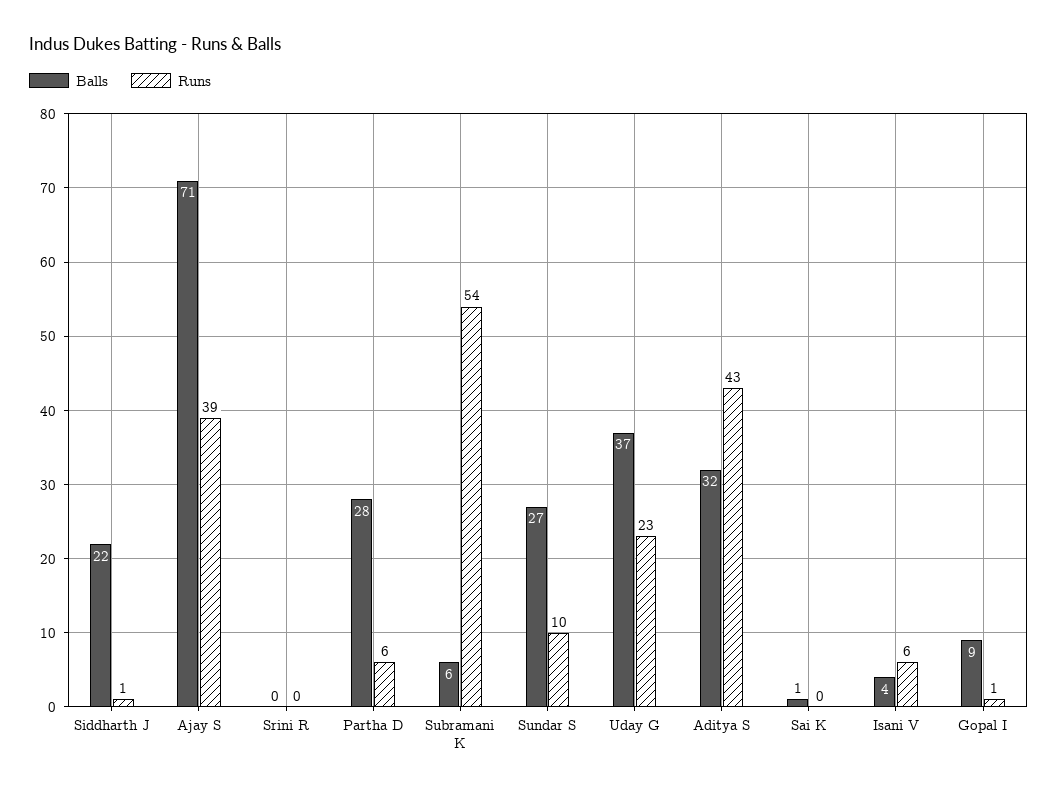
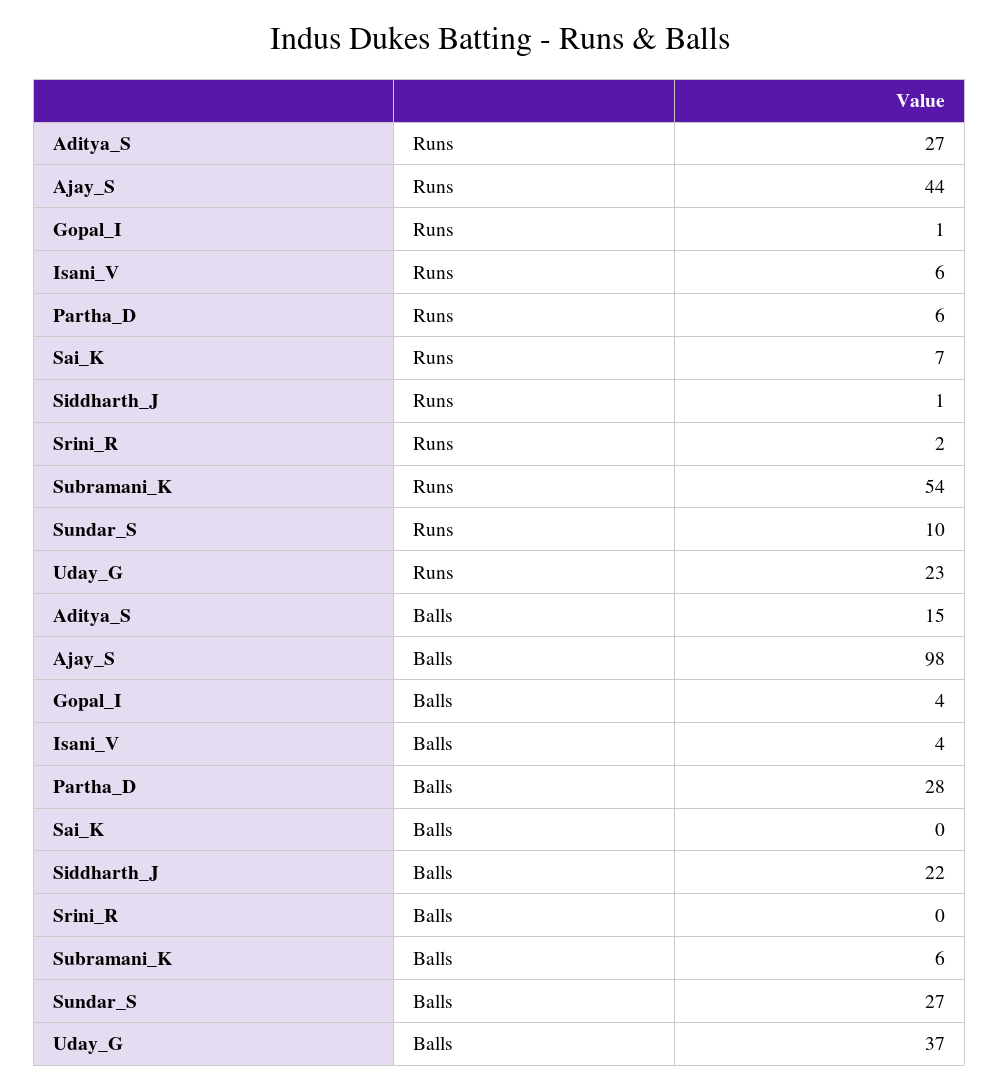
Balls, Ajay S: 71 -> 98
Runs, Ajay S: 39 -> 44
Runs, Srini R: 0 -> 2
Balls, Aditya S: 32 -> 15
Runs, Aditya S: 43 -> 27
Balls, Sai K: 1 -> 0
Runs, Sai K: 0 -> 7
Balls, Gopal I: 9 -> 4

